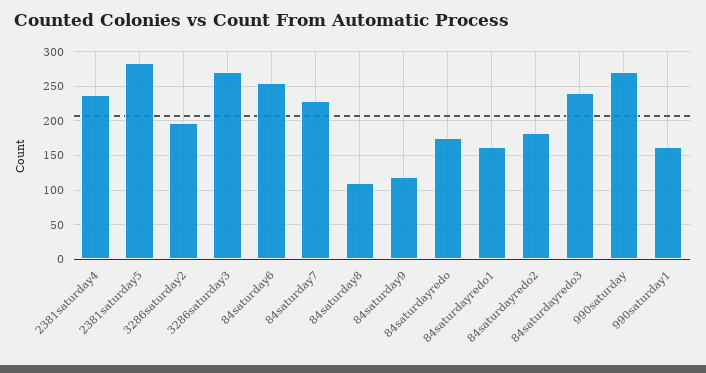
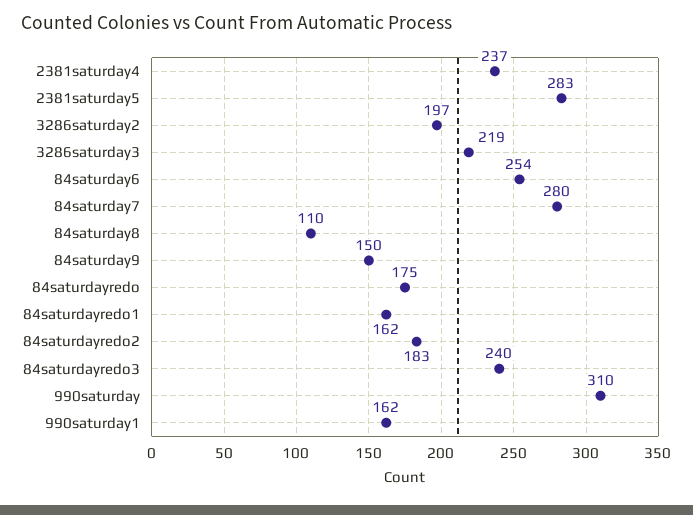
3286saturday3: 270 -> 219
84saturday7: 230 -> 280
84saturday9: 120 -> 150
990saturday: 270 -> 310

